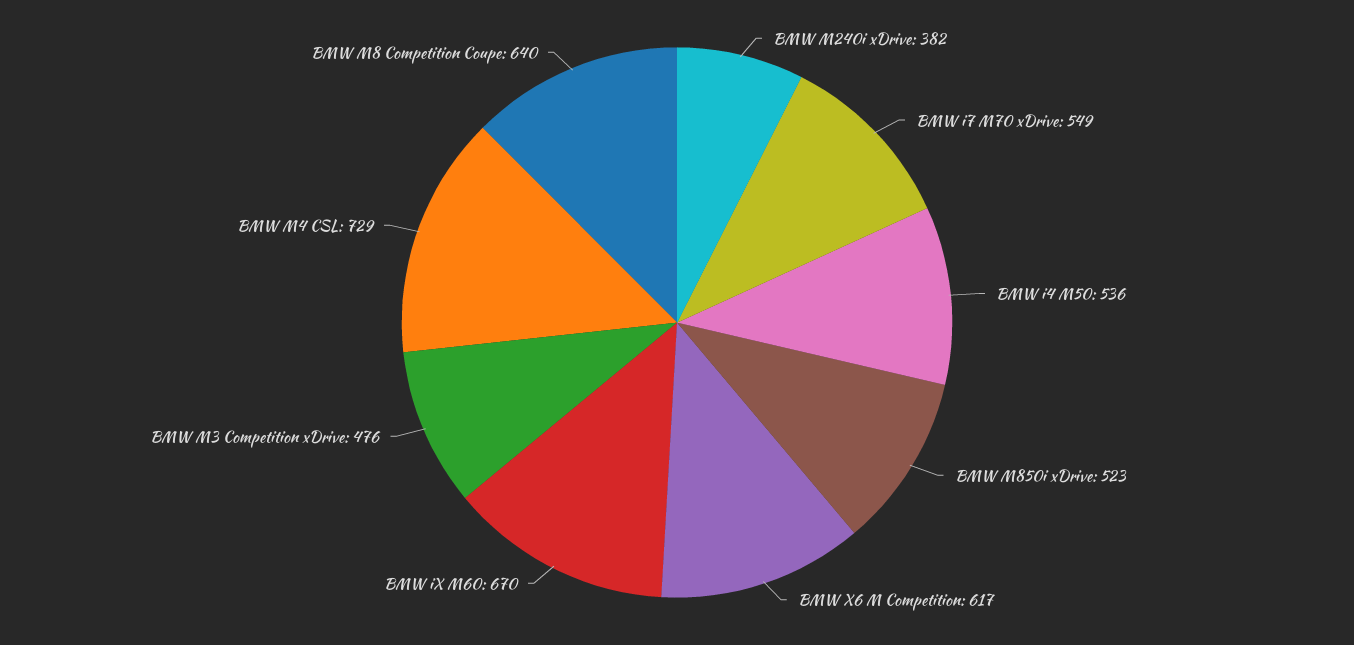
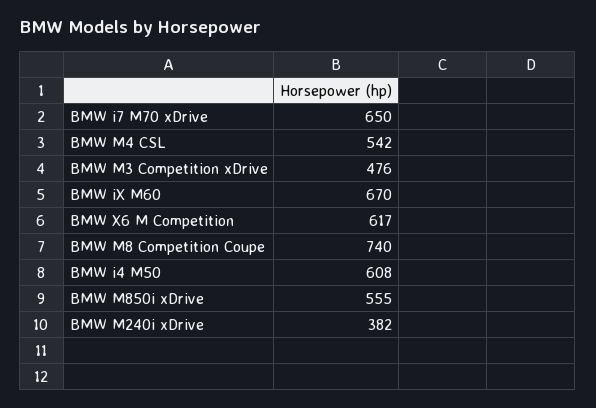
BMW i7 M70 xDrive: 549 -> 650
BMW i4 M50: 536 -> 608
BMW M850i xDrive: 523 -> 555
BMW M4 CSL: 729 -> 542
BMW M8 Competition Coupe: 640 -> 740

